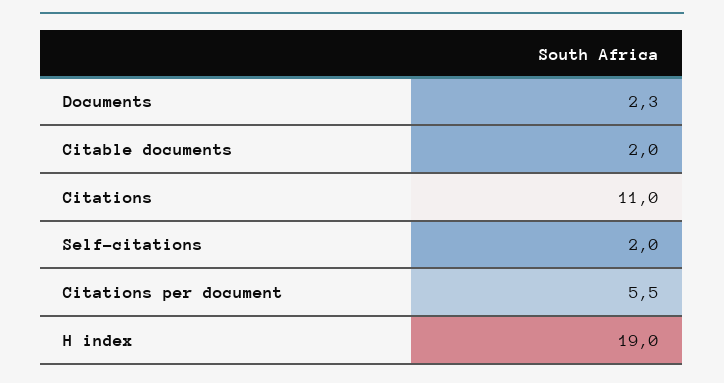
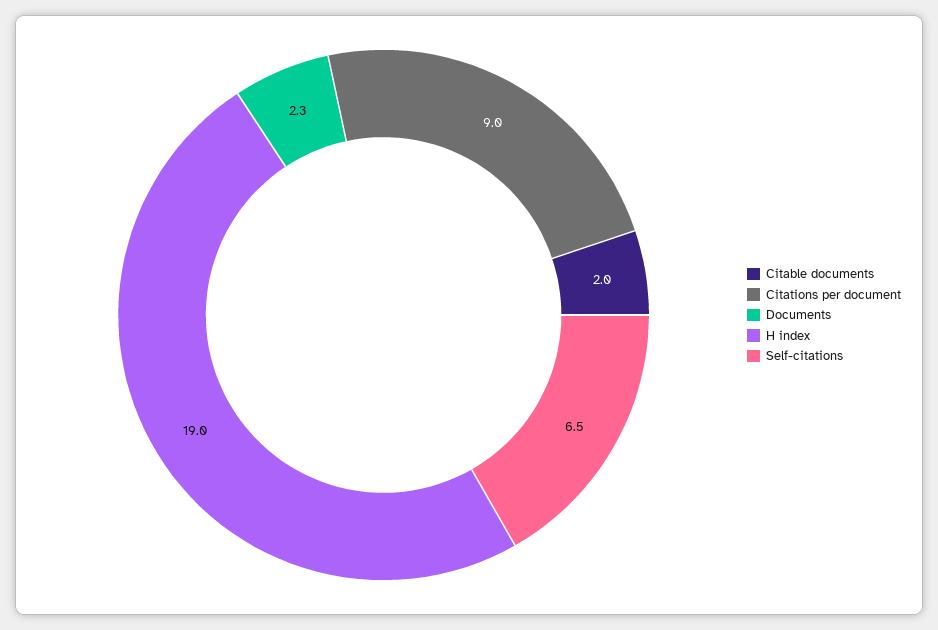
Citations: 11 -> none
Self-citations: 2 -> 6.5
Citations per document: 5.5 -> 9

